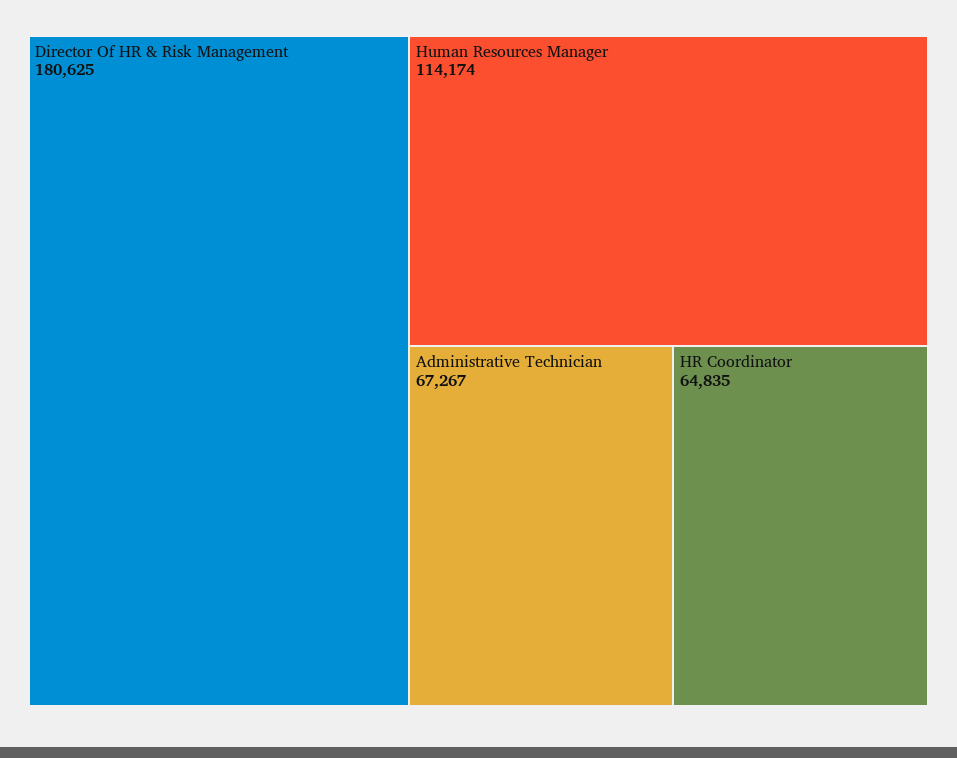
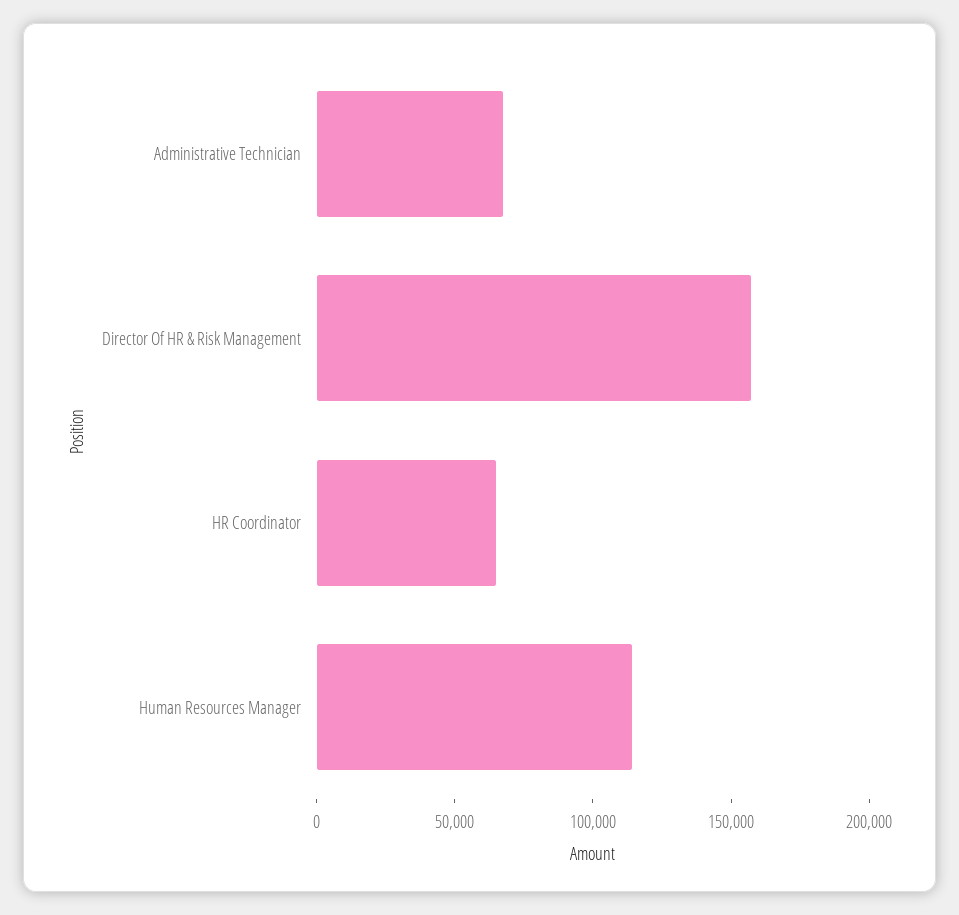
Director Of HR & Risk Management: 180625 -> 160000

